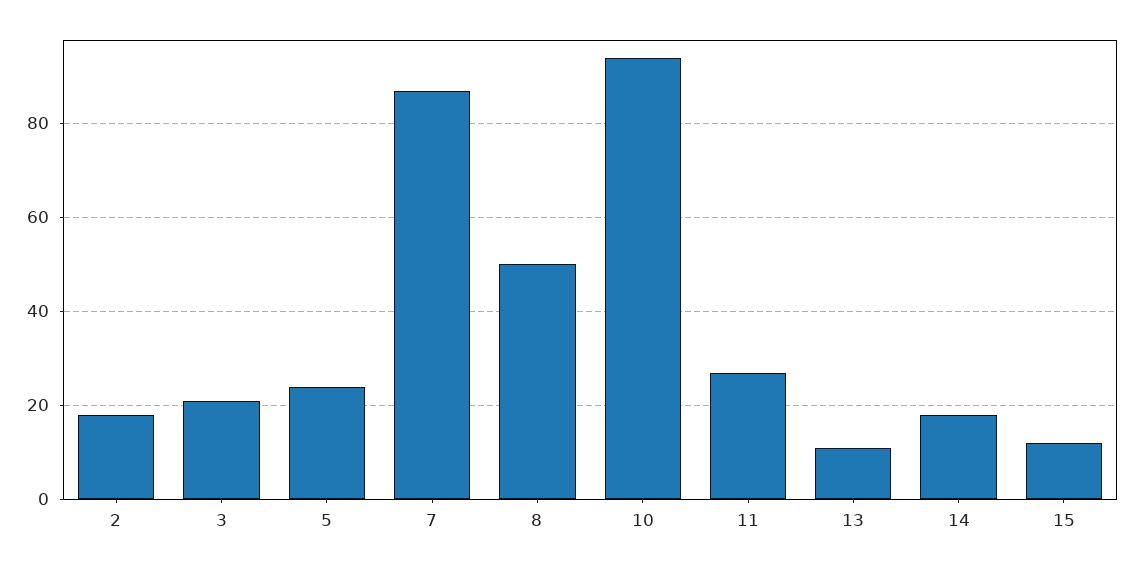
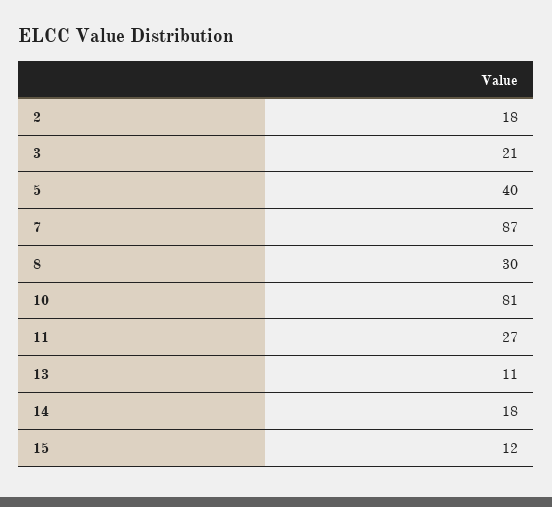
5: 25 -> 40
8: 50 -> 30
10: 95 -> 81

